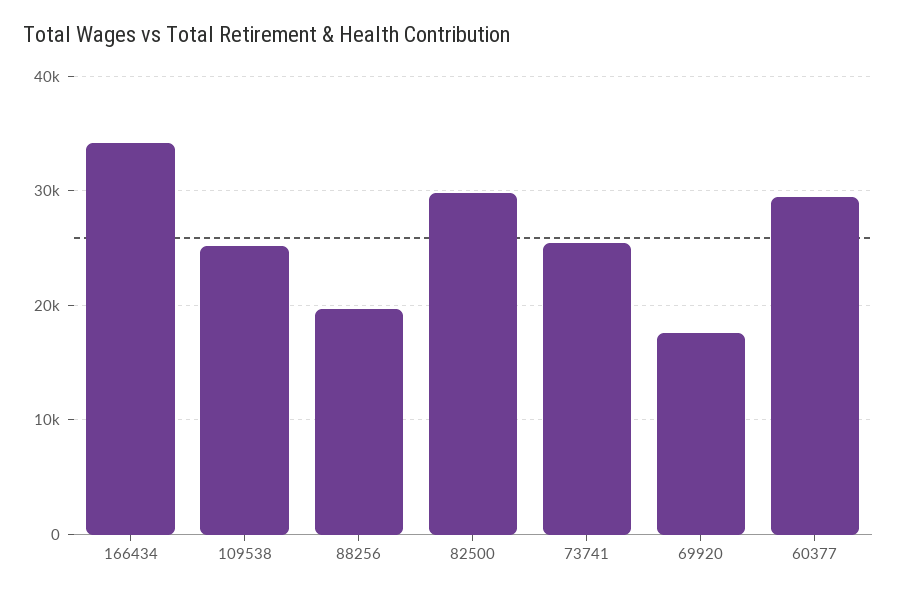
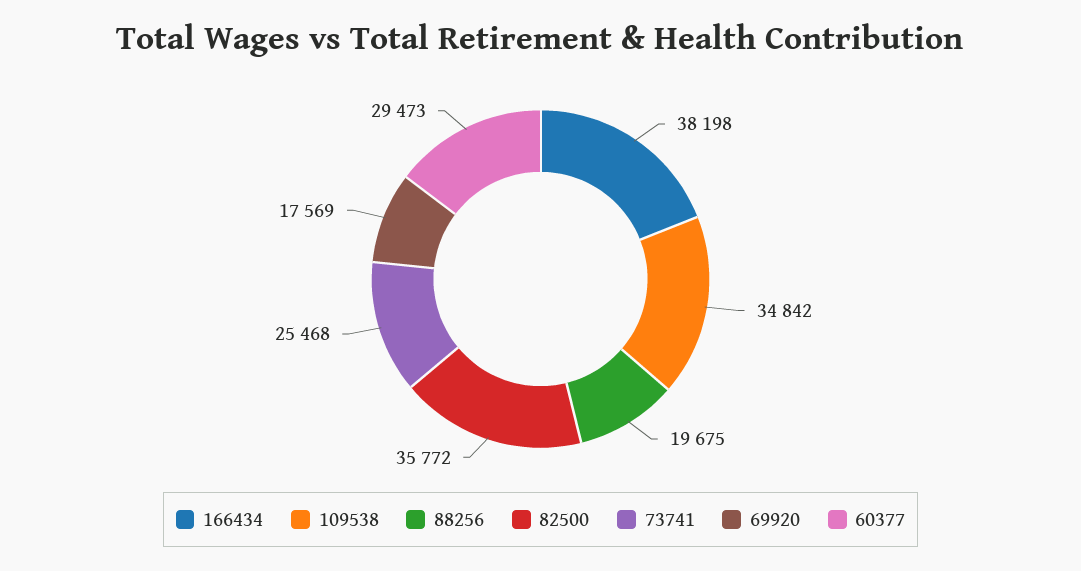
166434: 34000 -> 38198
109538: 25000 -> 34842
82500: 30000 -> 35772

